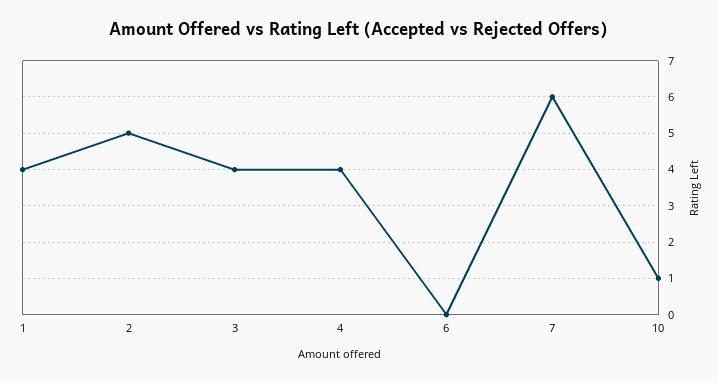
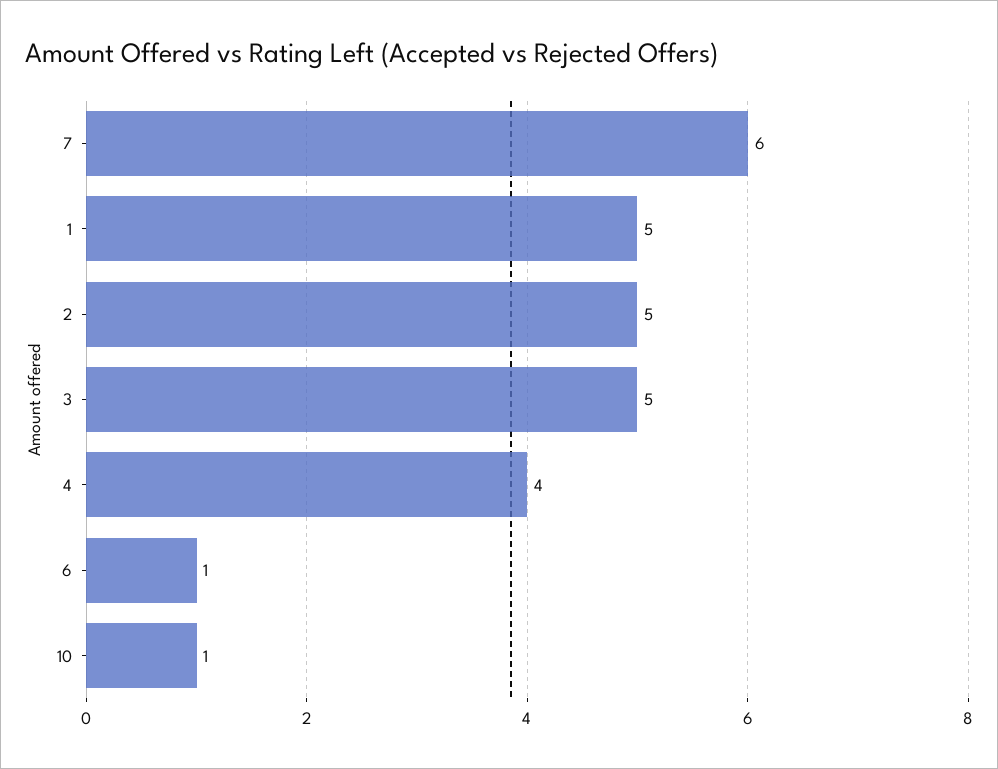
1: 4 -> 5
3: 4 -> 5
6: 0 -> 1

